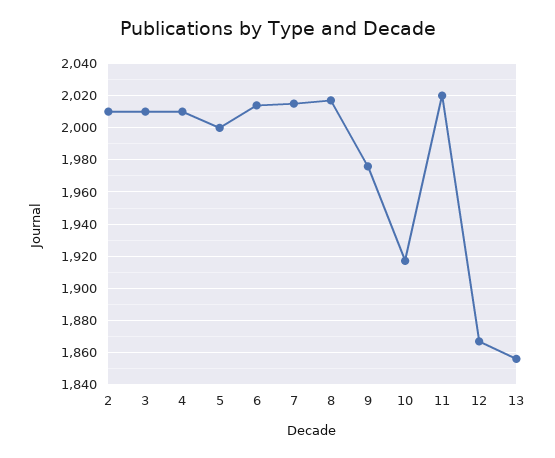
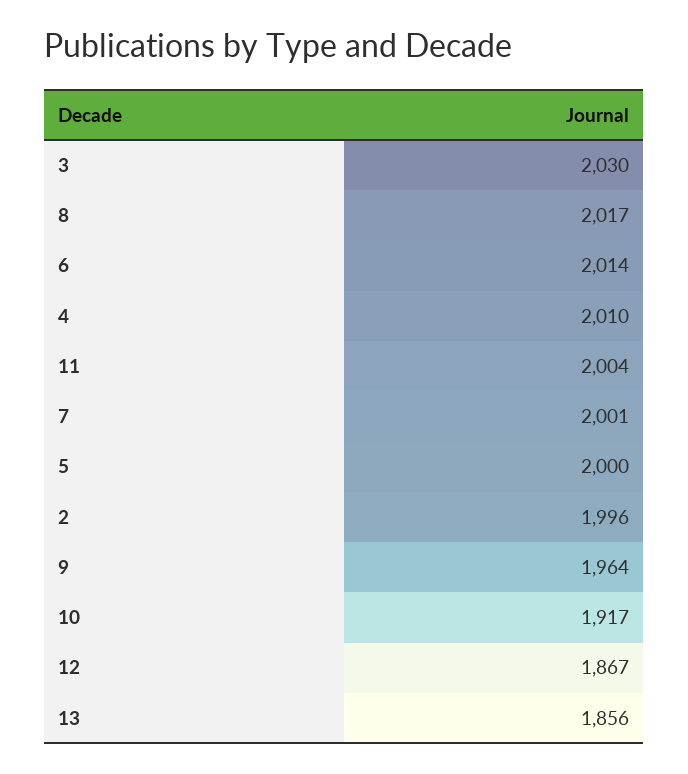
2: 2010 -> 1996
3: 2010 -> 2030
7: 2015 -> 2001
9: 1975 -> 1964
11: 2020 -> 2004

